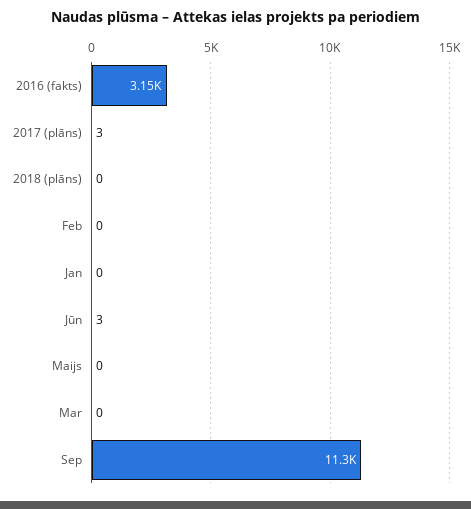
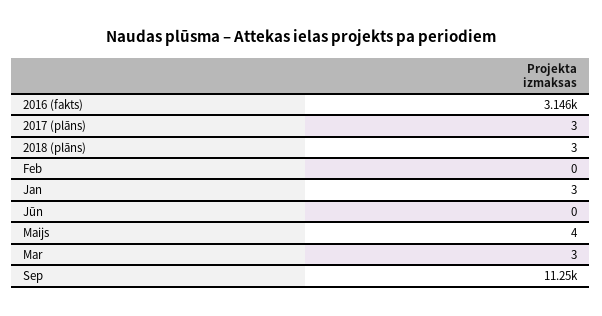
2018 (plāns): 0 -> 3
Jan: 0 -> 3
Jūn: 3 -> 0
Maijs: 0 -> 4
Mar: 0 -> 3

